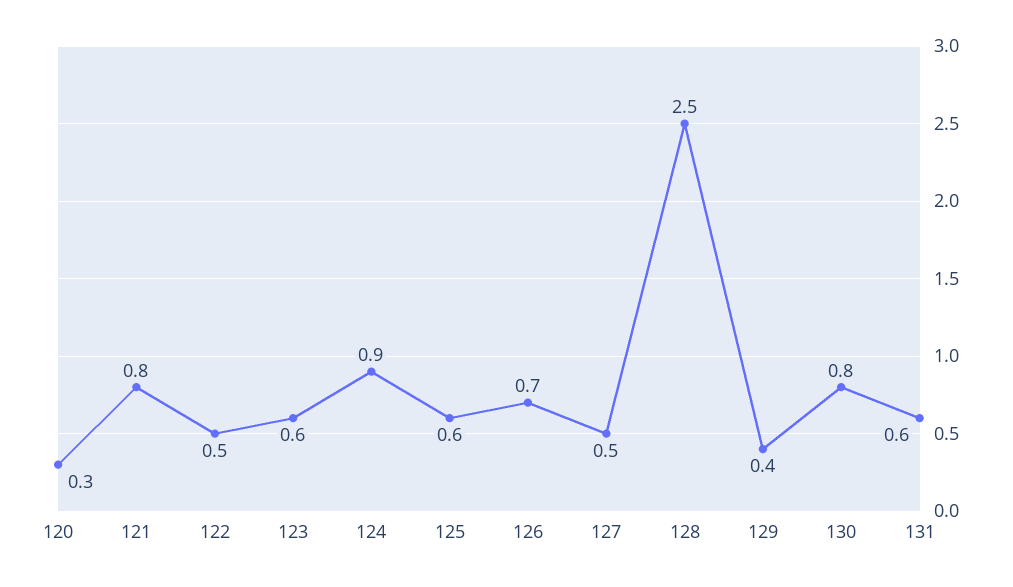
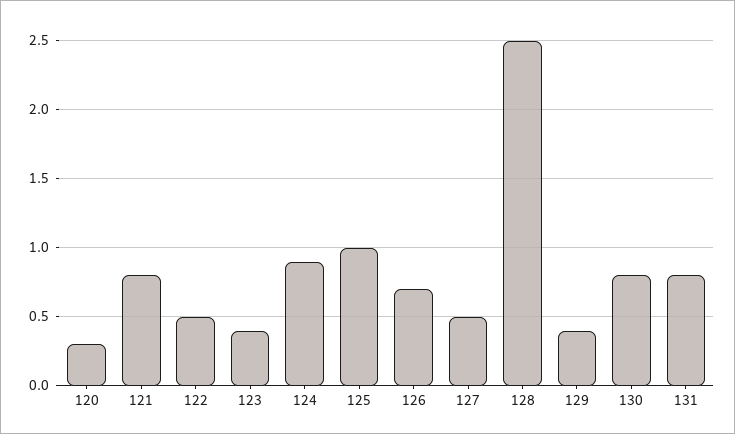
123: 0.6 -> 0.4
125: 0.6 -> 1
131: 0.6 -> 0.8

